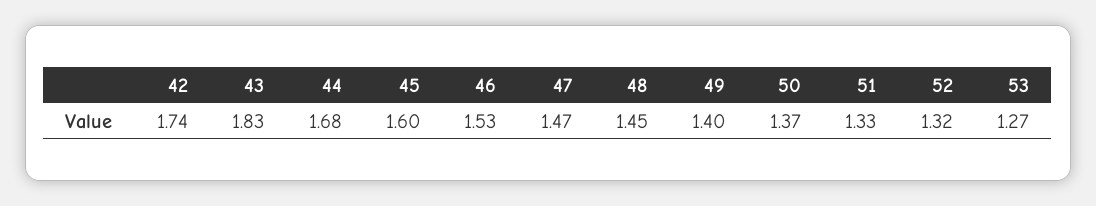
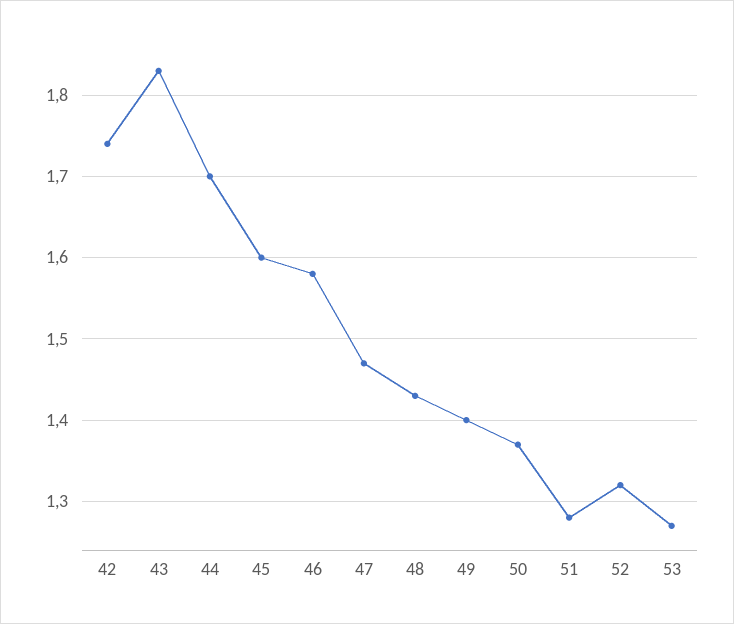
44: 1.68 -> 1.7
46: 1.53 -> 1.58
48: 1.45 -> 1.43
51: 1.33 -> 1.28

